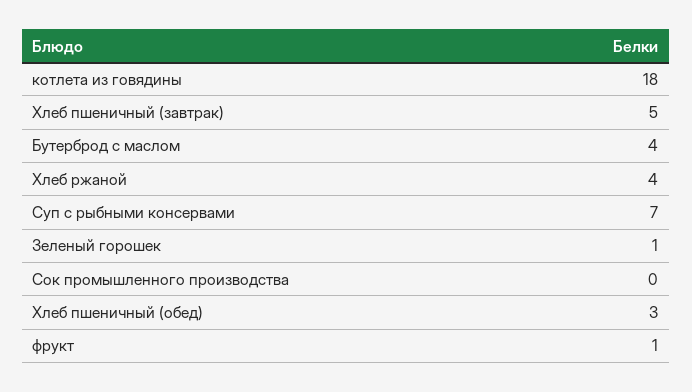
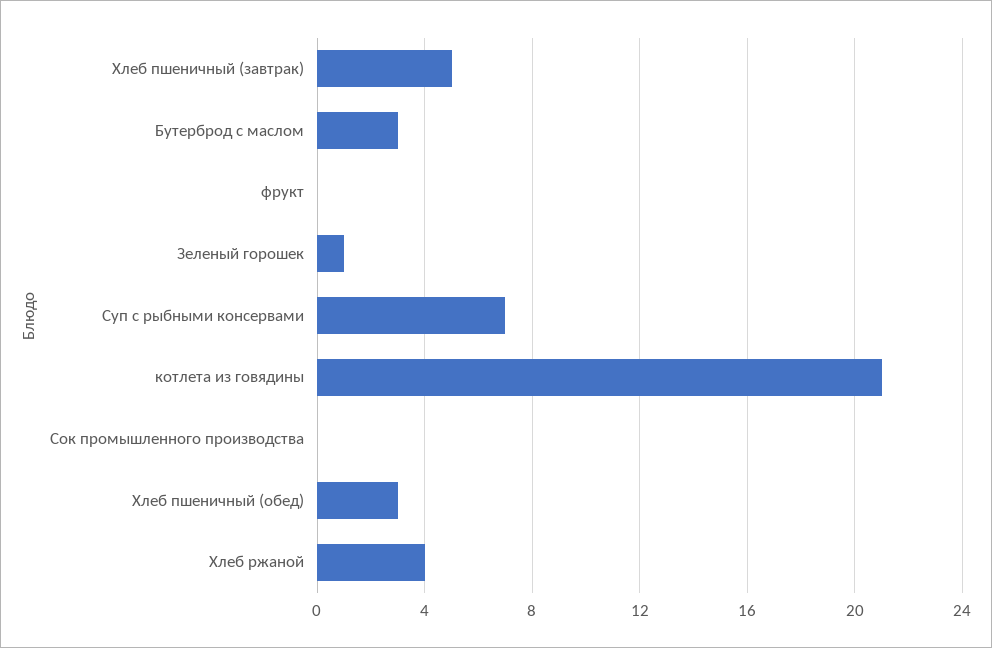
котлета из говядины: 18 -> 21
Бутерброд с маслом: 4 -> 3
фрукт: 1 -> 0

